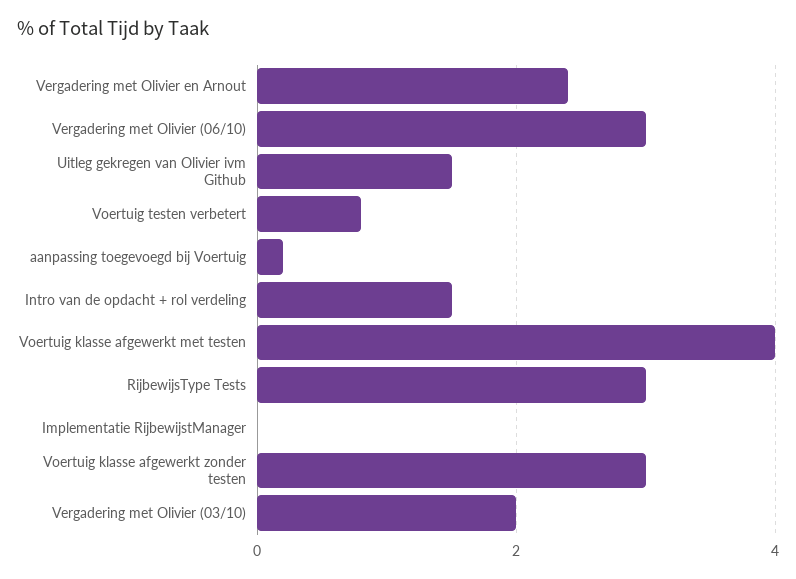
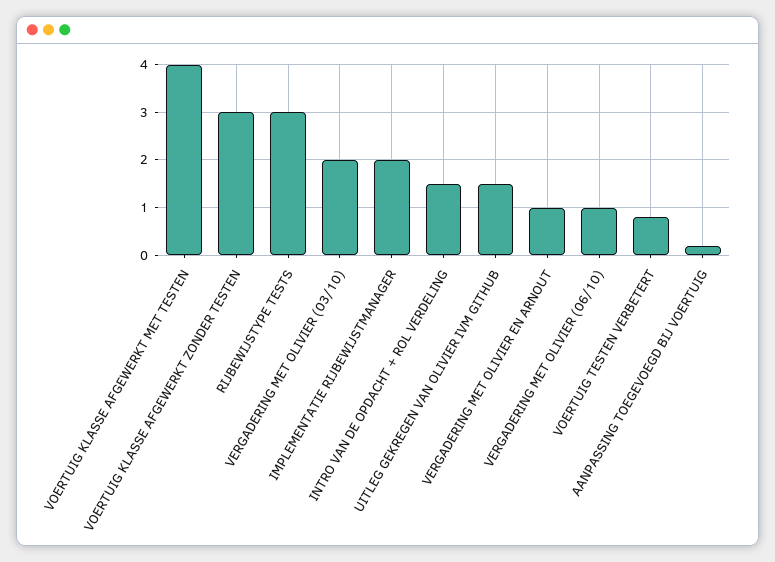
Vergadering met Olivier en Arnout: 2.5 -> 1
Vergadering met Olivier (06/10): 3 -> 1
Implementatie RijbewijstManager: 0 -> 2

